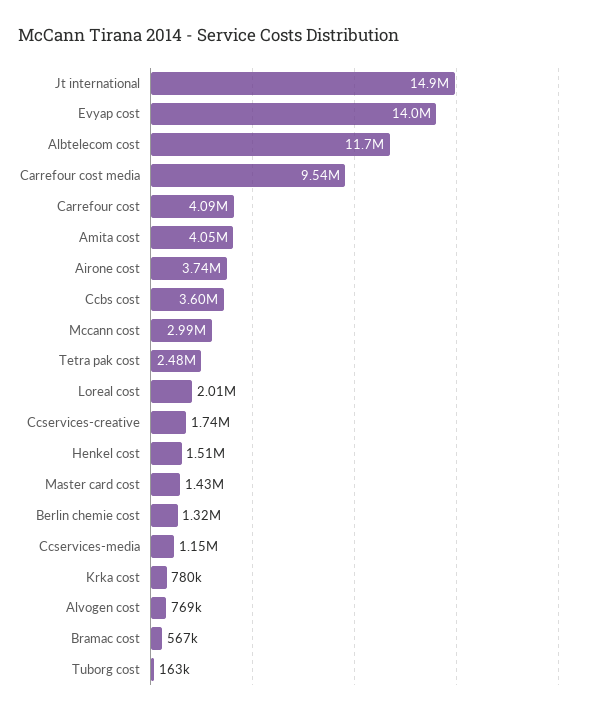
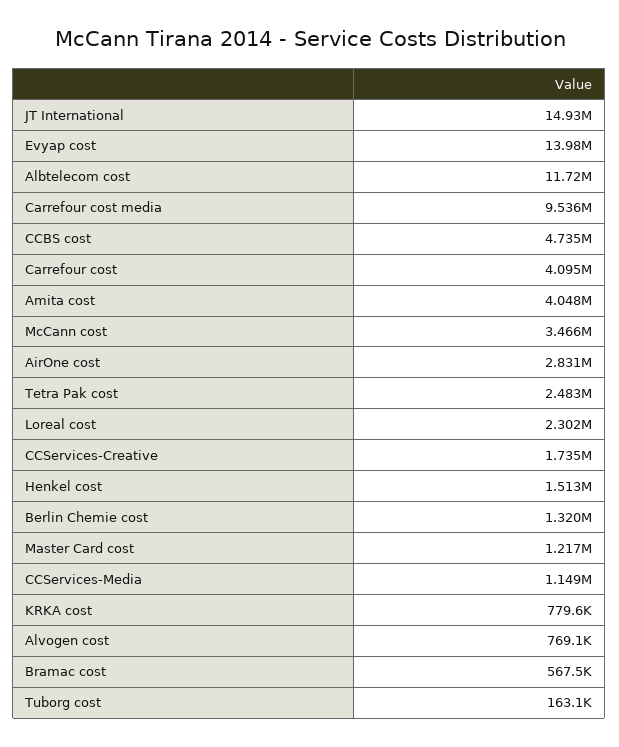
Airone cost: 3740000 -> 2831000
Ccbs cost: 3600000 -> 4735000
Mccann cost: 2990000 -> 3466000
Loreal cost: 2010000 -> 2302000
Master card cost: 1430000 -> 1217000

